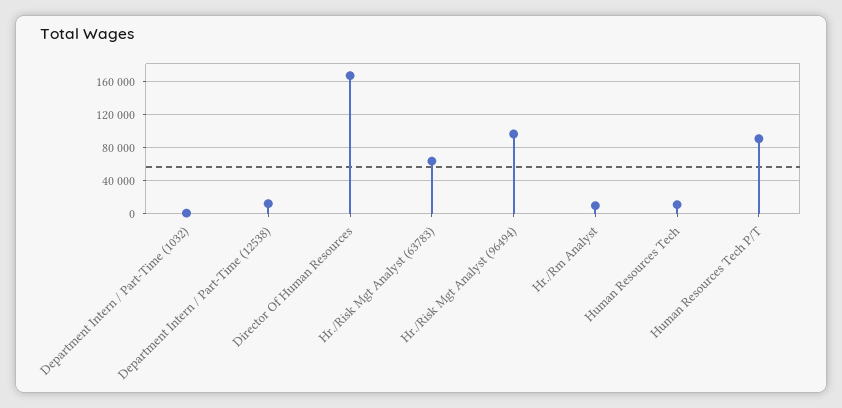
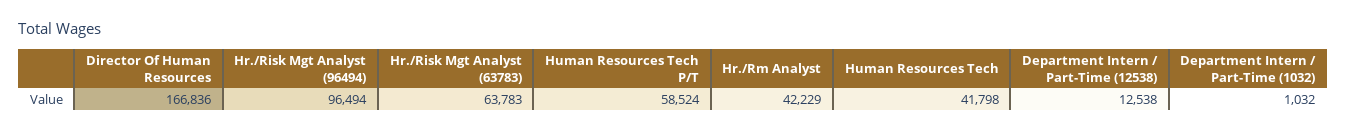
Hr./Rm Analyst: 10000 -> 42229
Human Resources Tech: 10000 -> 41798
Human Resources Tech P/T: 90000 -> 58524

